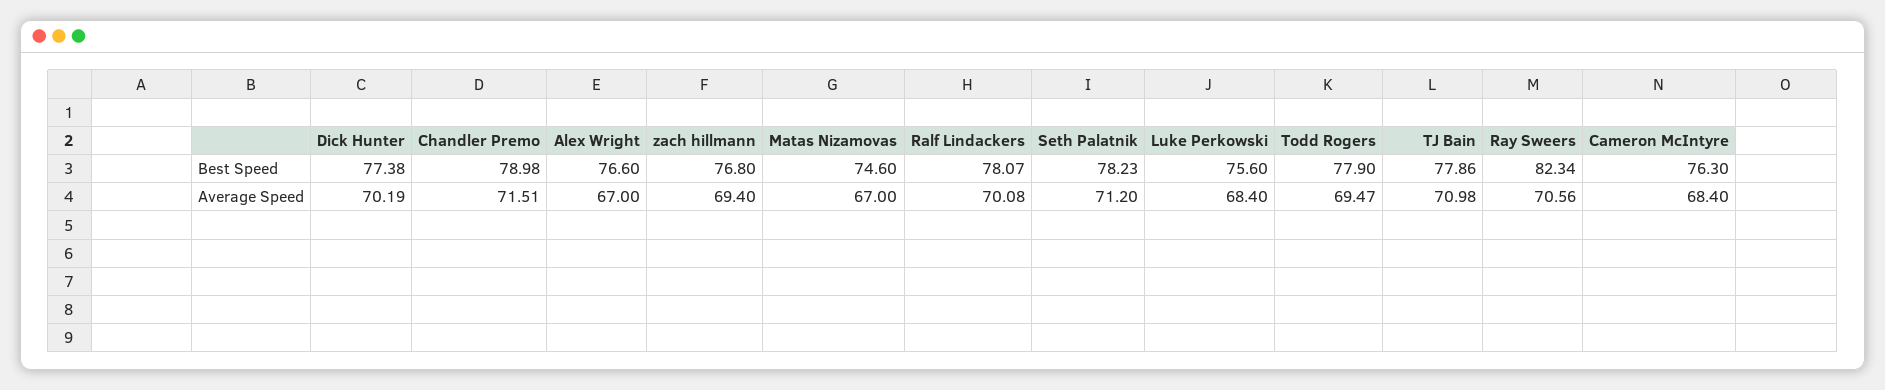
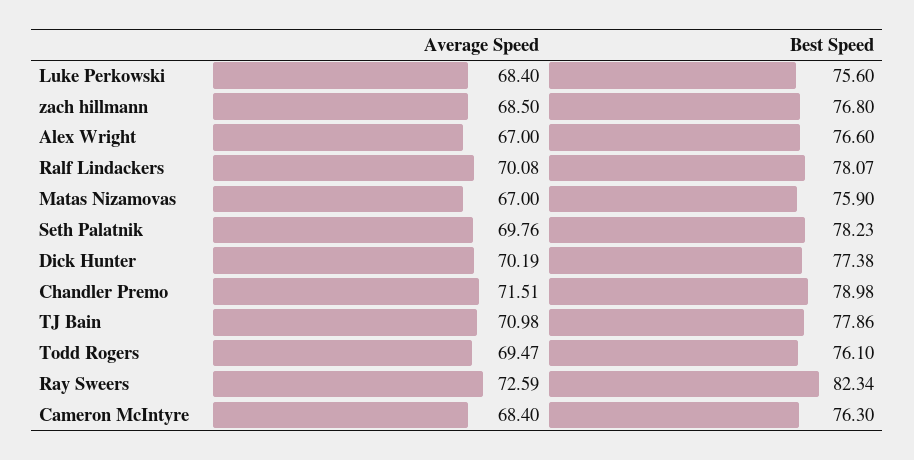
Matas Nizamovas, Best Speed: 74.6 -> 75.9
Todd Rogers, Best Speed: 77.9 -> 76.1
zach hillmann, Average Speed: 69.4 -> 68.5
Seth Palatnik, Average Speed: 71.2 -> 69.76
Ray Sweers, Average Speed: 70.56 -> 72.59

